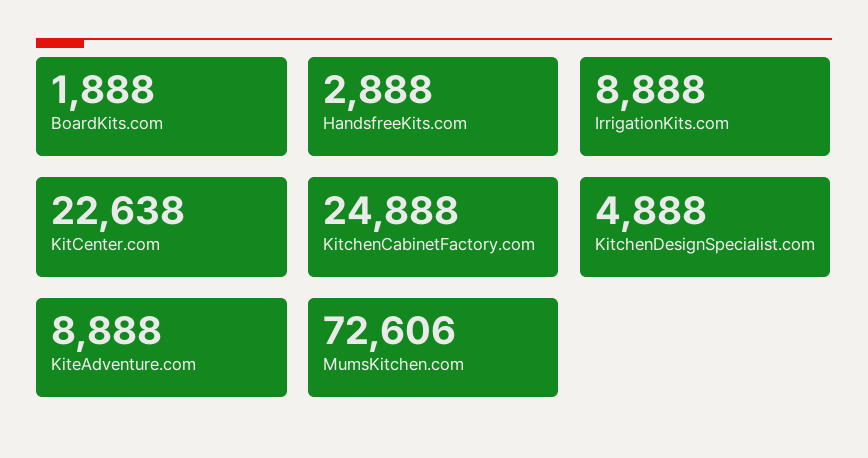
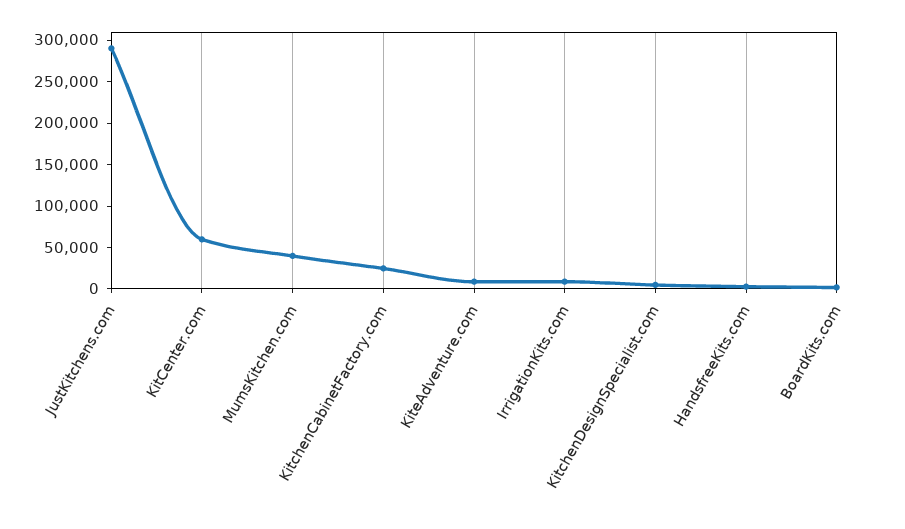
KitCenter.com: 22638 -> 60000
MumsKitchen.com: 72606 -> 40000
JustKitchens.com: none -> 290000

